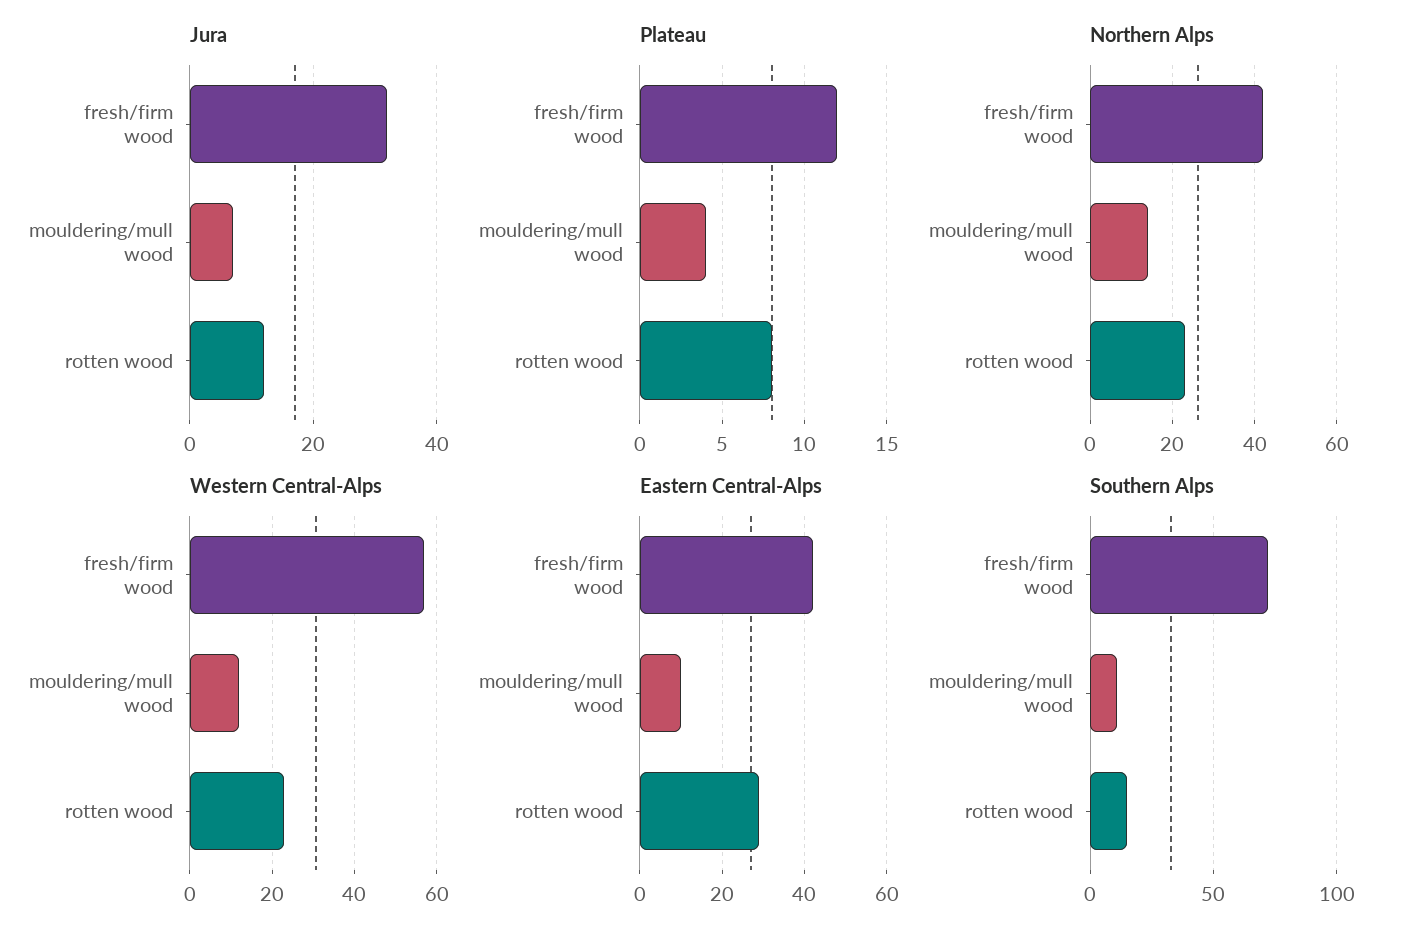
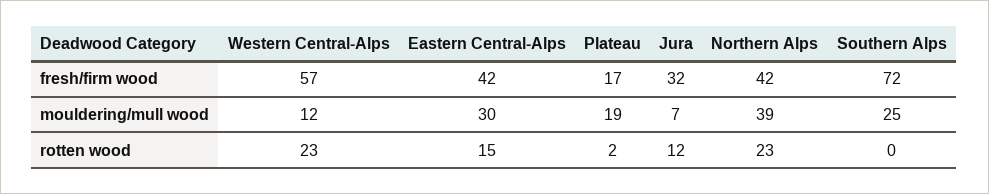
Plateau, fresh/firm wood: 12 -> 17
Plateau, mouldering/mull wood: 4 -> 19
Plateau, rotten wood: 8 -> 2
Northern Alps, mouldering/mull wood: 15 -> 39
Eastern Central-Alps, mouldering/mull wood: 10 -> 30
Eastern Central-Alps, rotten wood: 30 -> 15
Southern Alps, mouldering/mull wood: 10 -> 25
Southern Alps, rotten wood: 15 -> 0

